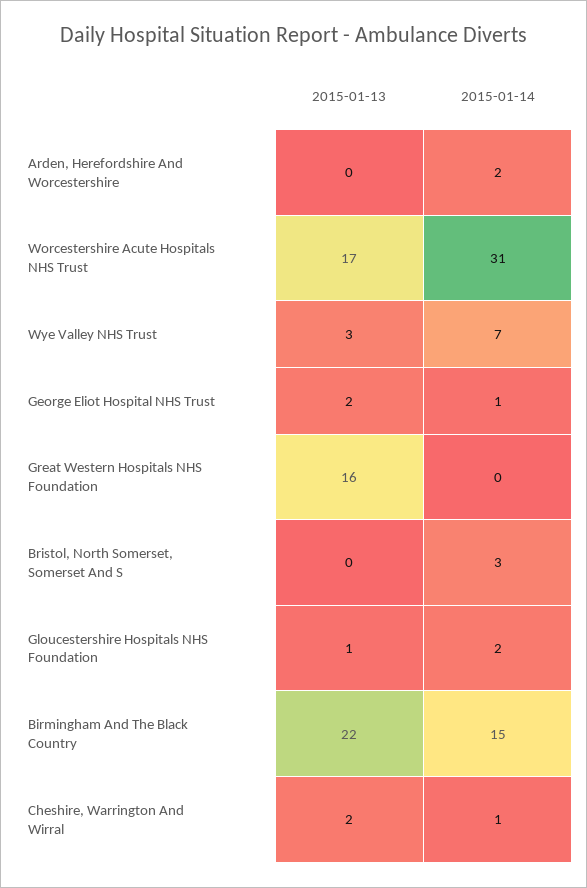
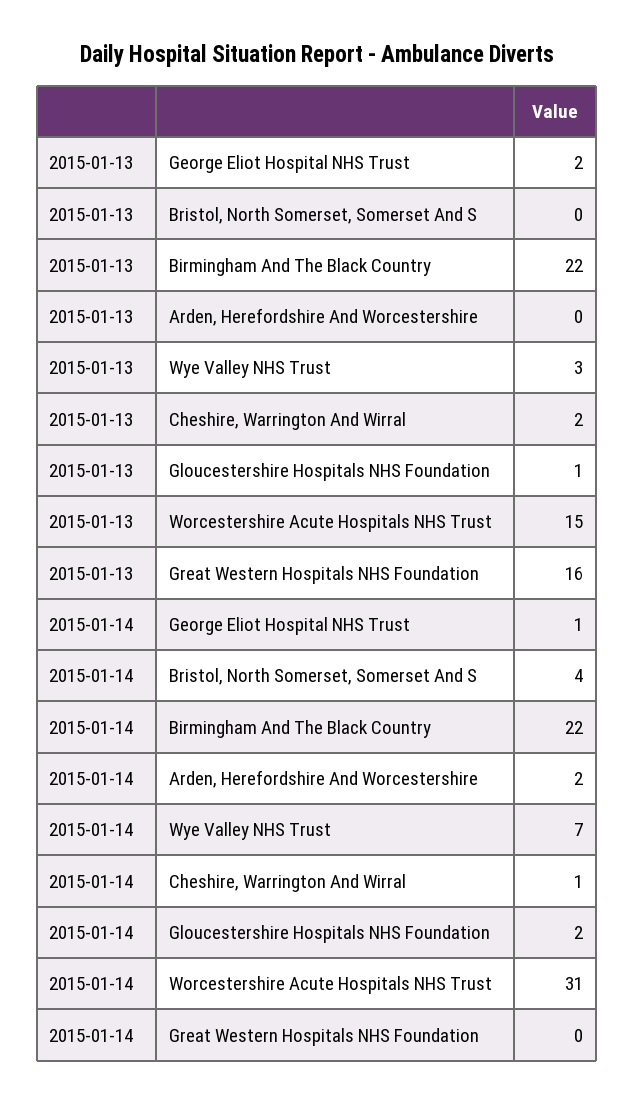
2015-01-13, Worcestershire Acute Hospitals NHS Trust: 17 -> 15
2015-01-14, Bristol, North Somerset, Somerset And S: 3 -> 4
2015-01-14, Birmingham And The Black Country: 15 -> 22

